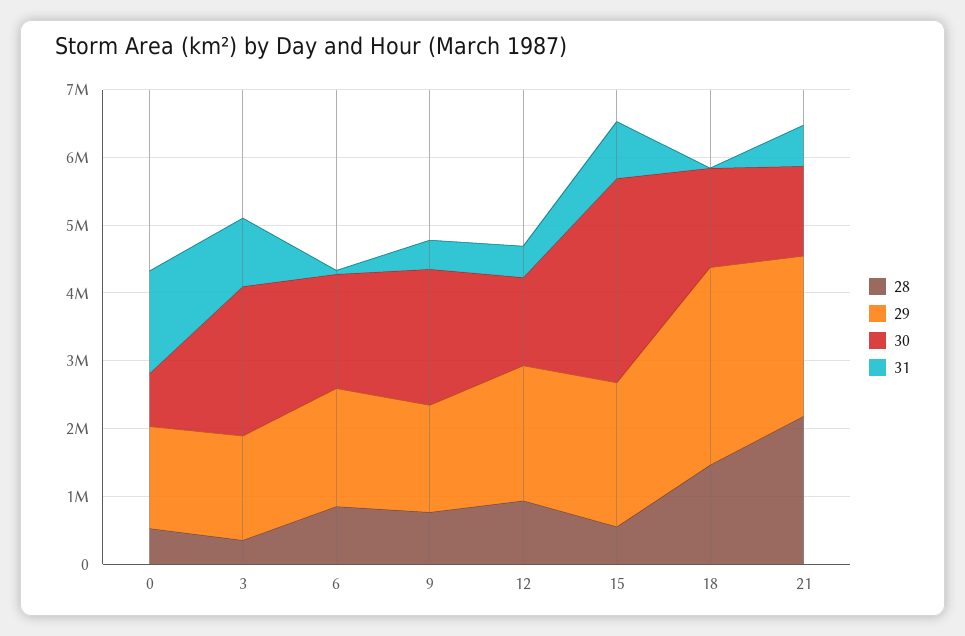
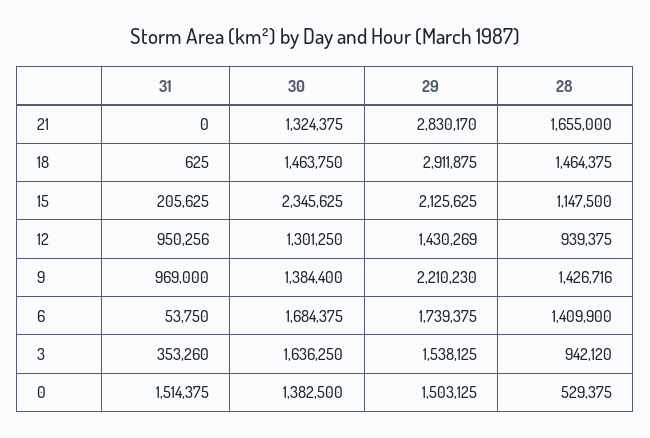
30, 0: 800000 -> 1382500
28, 3: 400000 -> 942120
30, 3: 2200000 -> 1636250
31, 3: 1000000 -> 353260
28, 6: 800000 -> 1409900
28, 9: 800000 -> 1426716
29, 9: 1600000 -> 2210230
30, 9: 2000000 -> 1384400
31, 9: 400000 -> 969000
29, 12: 2000000 -> 1430269
31, 12: 400000 -> 950256
28, 15: 600000 -> 1147500
30, 15: 3000000 -> 2345625
31, 15: 800000 -> 205625
28, 21: 2200000 -> 1655000
29, 21: 2400000 -> 2830170
31, 21: 600000 -> 0

